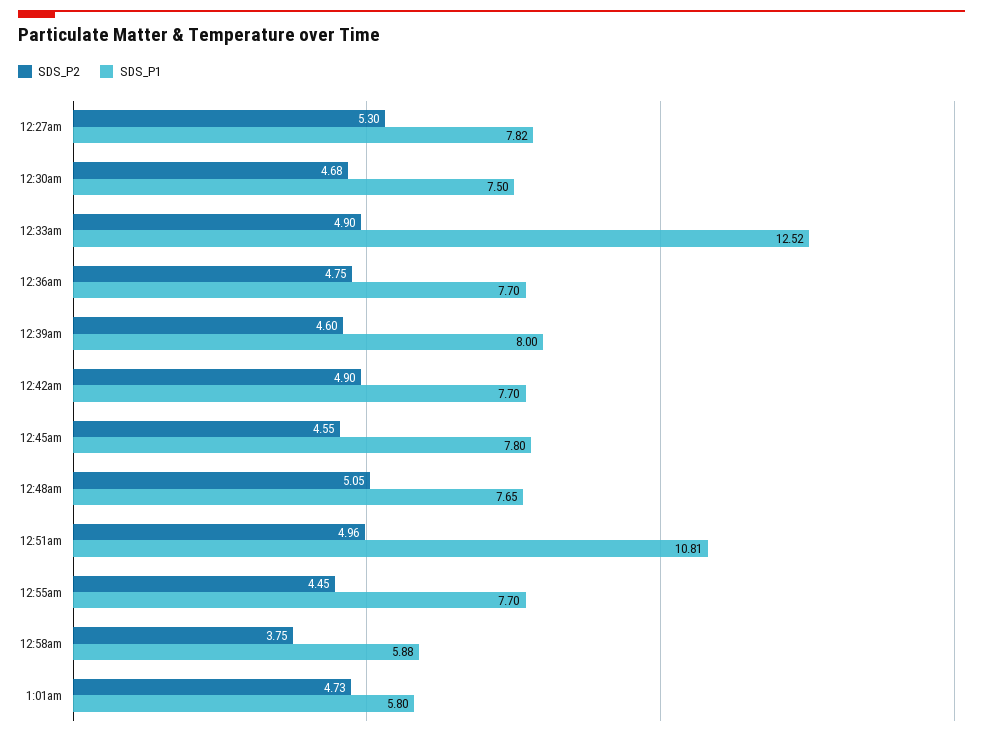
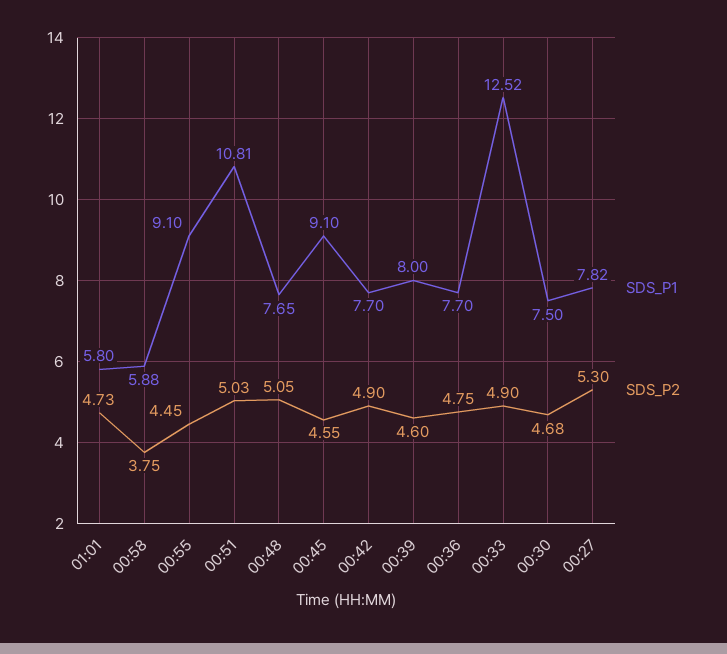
SDS_P1, 12:45am: 7.8 -> 9.1
SDS_P2, 12:51am: 4.96 -> 5.03
SDS_P1, 12:55am: 7.7 -> 9.1

